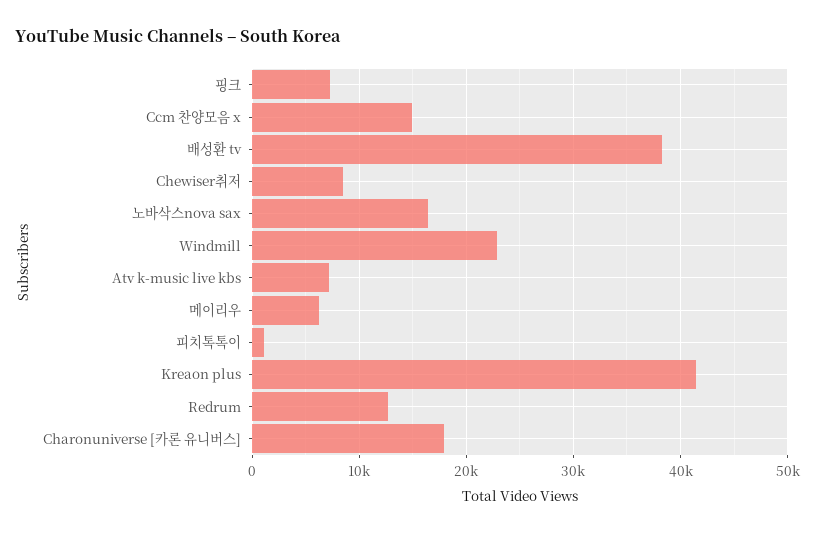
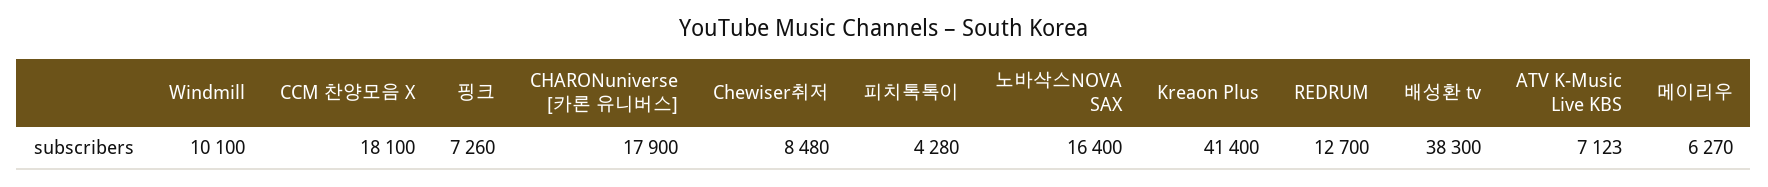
Ccm 찬양모음 x: 15000 -> 18100
Windmill: 23000 -> 10100
피치톡톡이: 1000 -> 4280

